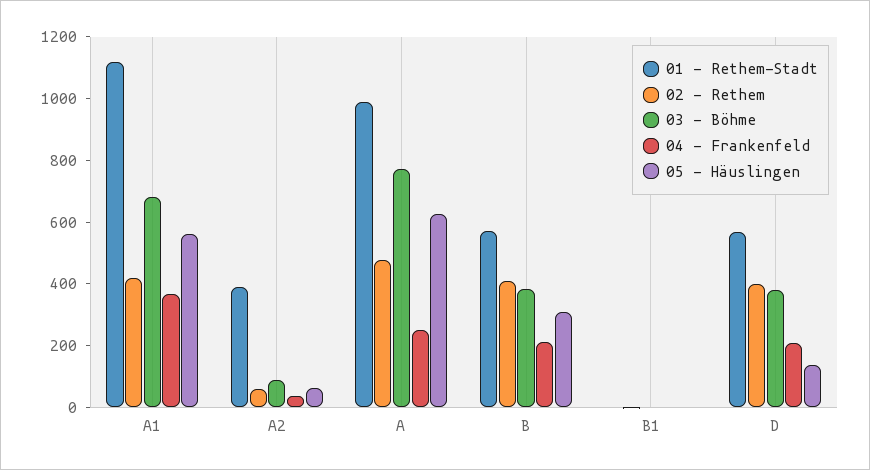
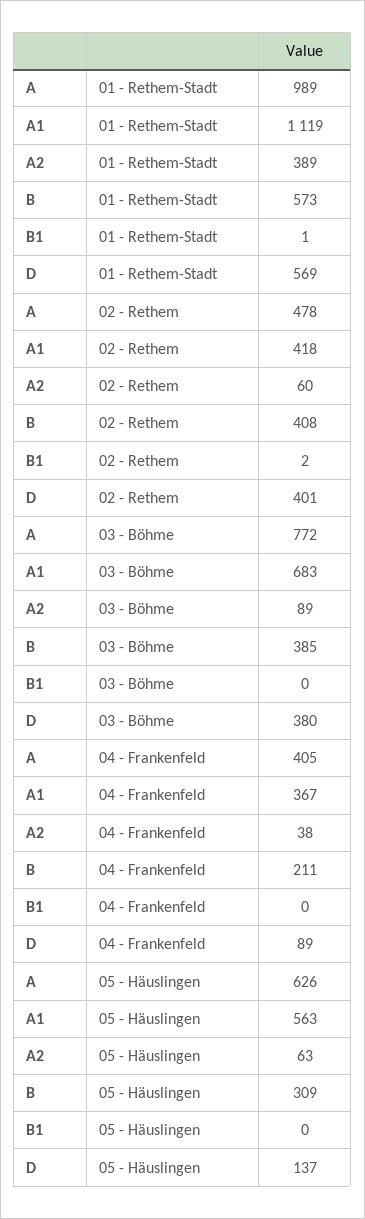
04 - Frankenfeld, A: 250 -> 405
04 - Frankenfeld, D: 200 -> 89

